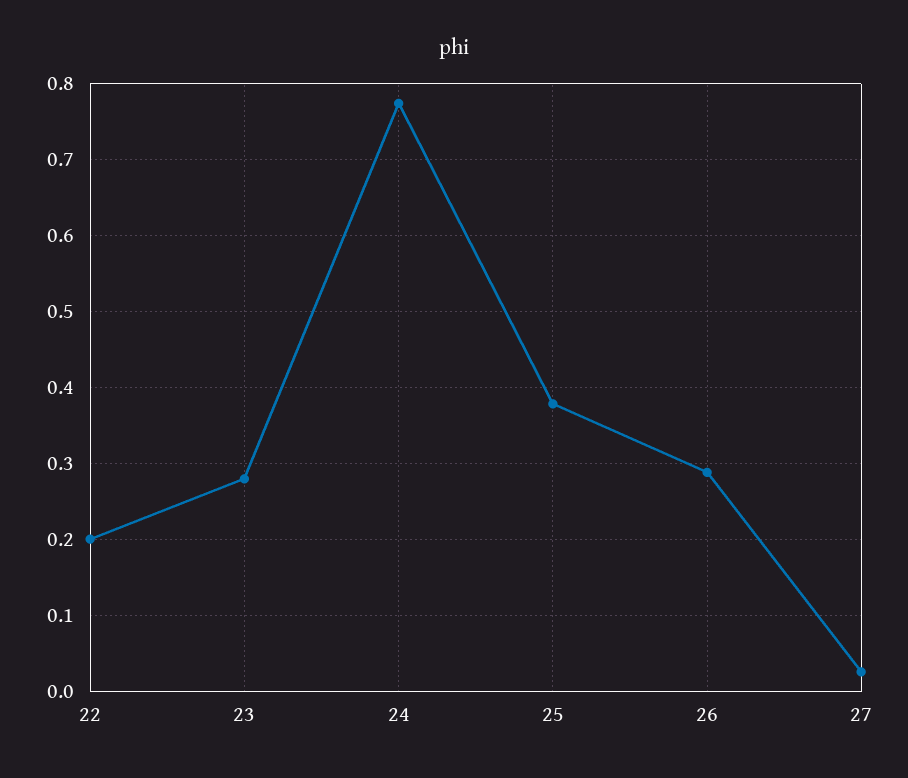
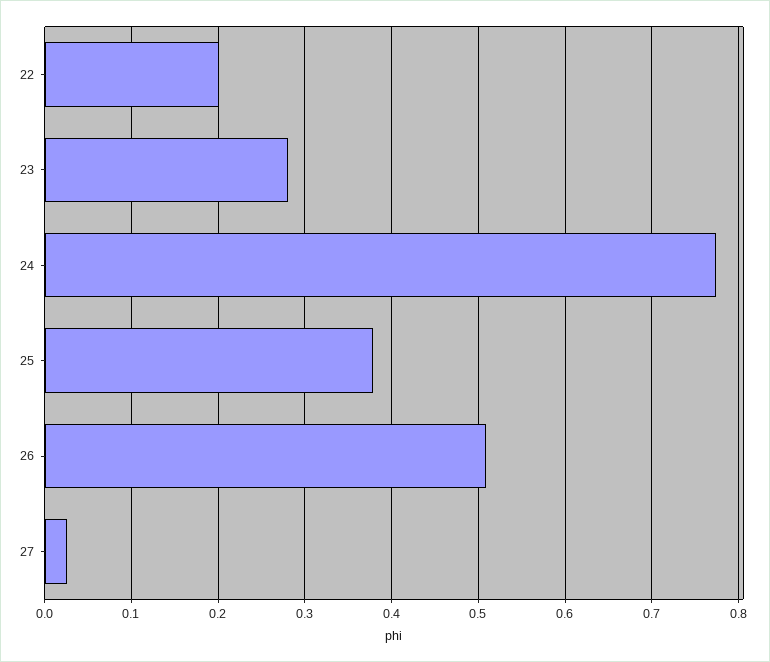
26: 0.29 -> 0.51

